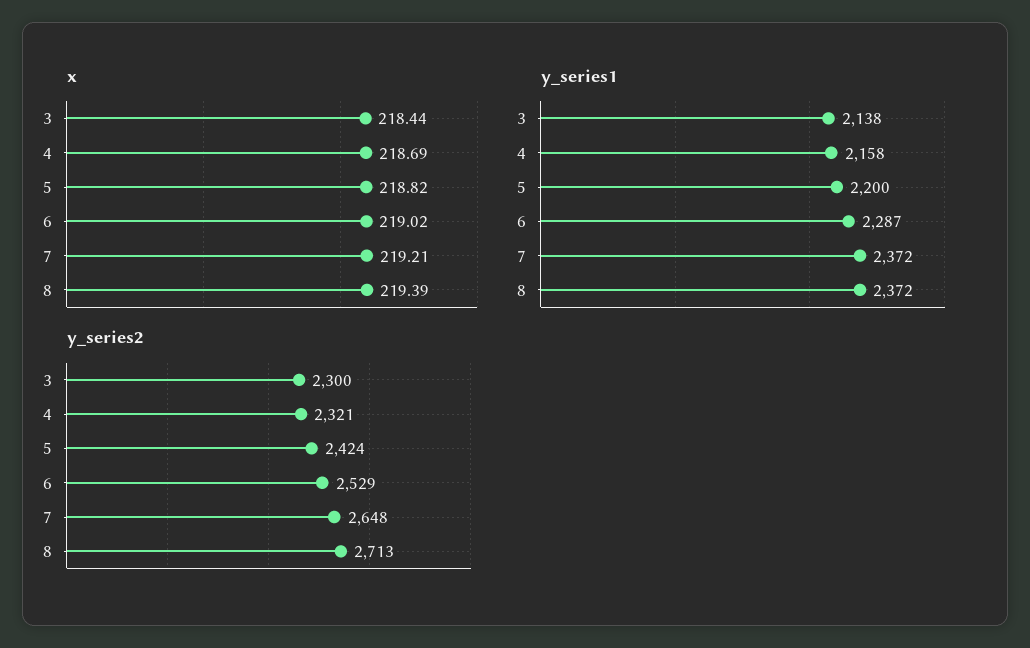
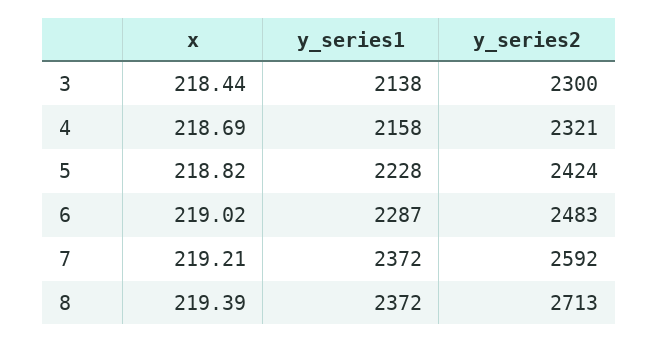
y_series1, 5: 2200 -> 2228
y_series2, 6: 2529 -> 2483
y_series2, 7: 2648 -> 2592

